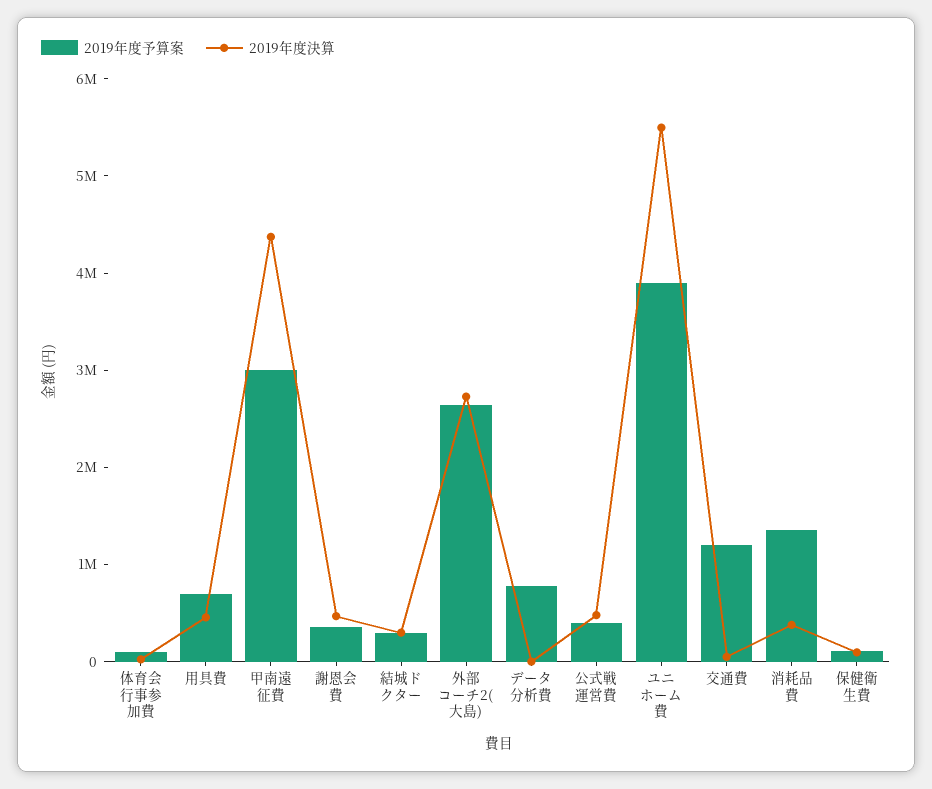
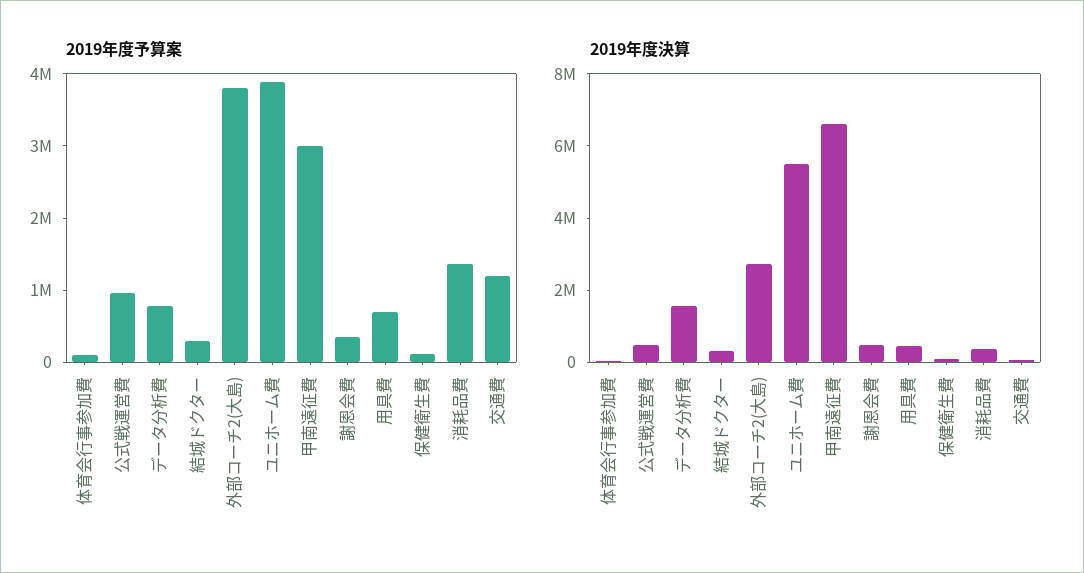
2019年度決算, 甲南遠征費: 4400000 -> 6500000
2019年度予算案, 外部コーチ2(大島): 2600000 -> 3800000
2019年度決算, データ分析費: 0 -> 1500000
2019年度予算案, 公式戦運営費: 400000 -> 1000000

